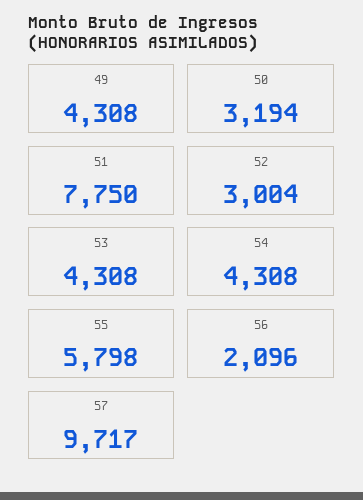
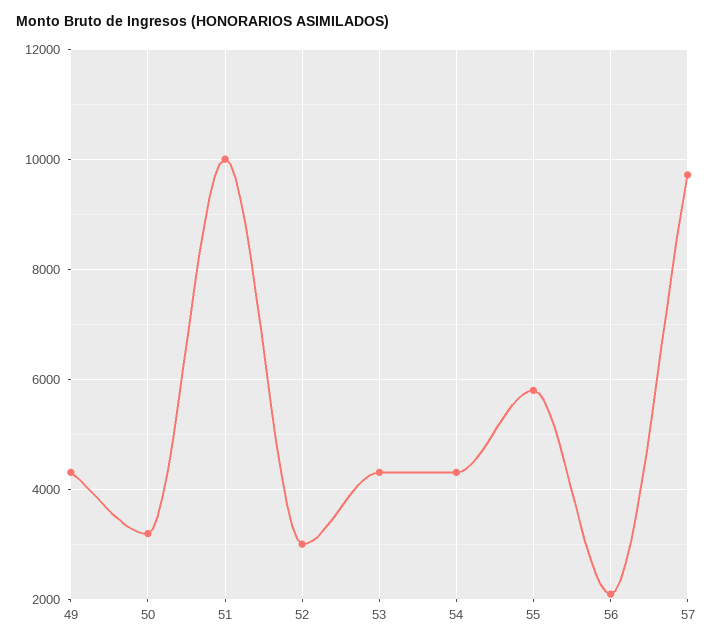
51: 7750 -> 10000

